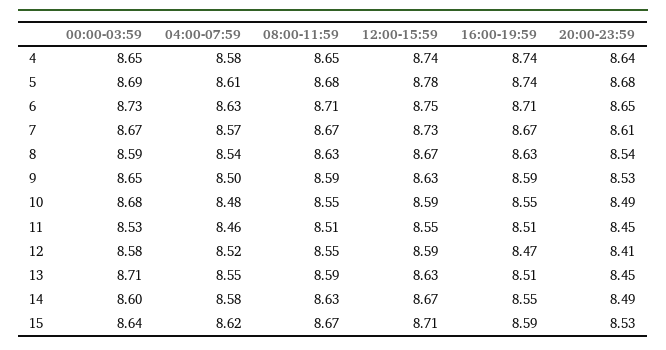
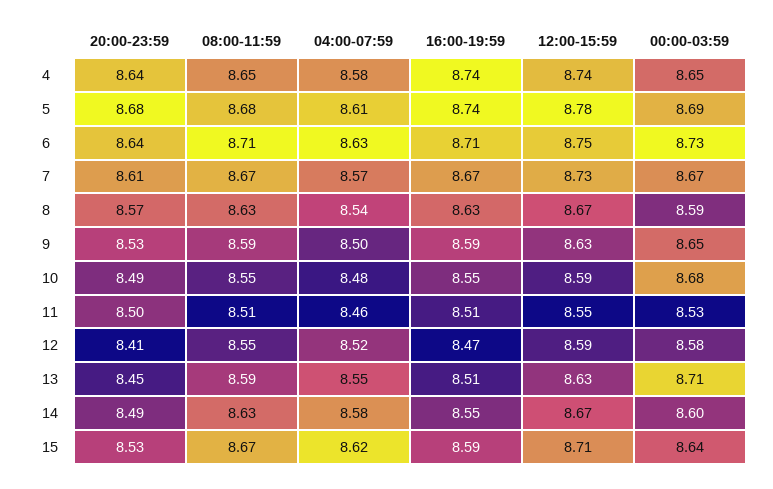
20:00-23:59, 6: 8.65 -> 8.64
20:00-23:59, 8: 8.54 -> 8.57
20:00-23:59, 11: 8.45 -> 8.5

